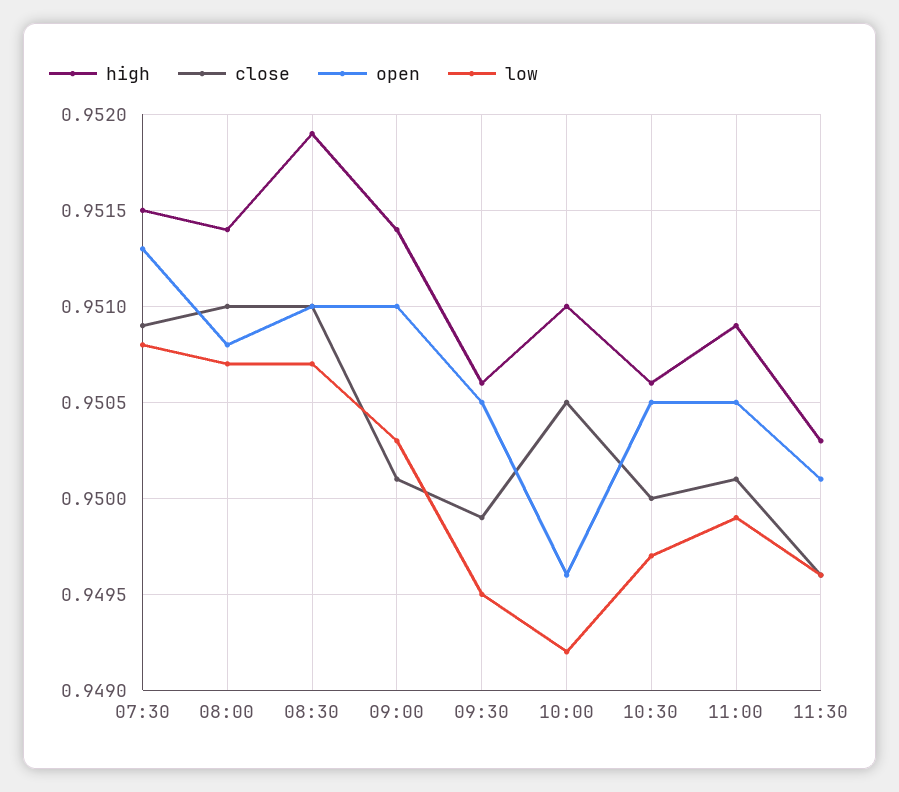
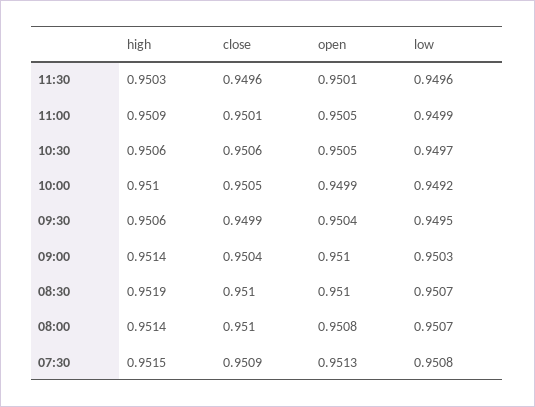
close, 09:00: 0.9501 -> 0.9504
open, 09:30: 0.9505 -> 0.9504
open, 10:00: 0.9496 -> 0.9499
close, 10:30: 0.95 -> 0.9506

